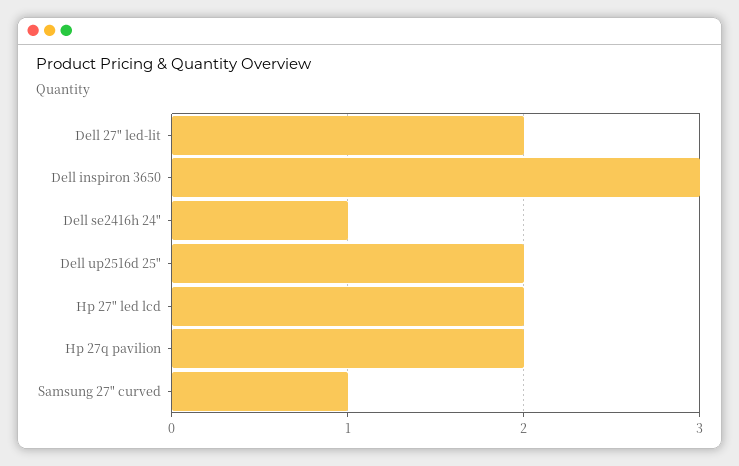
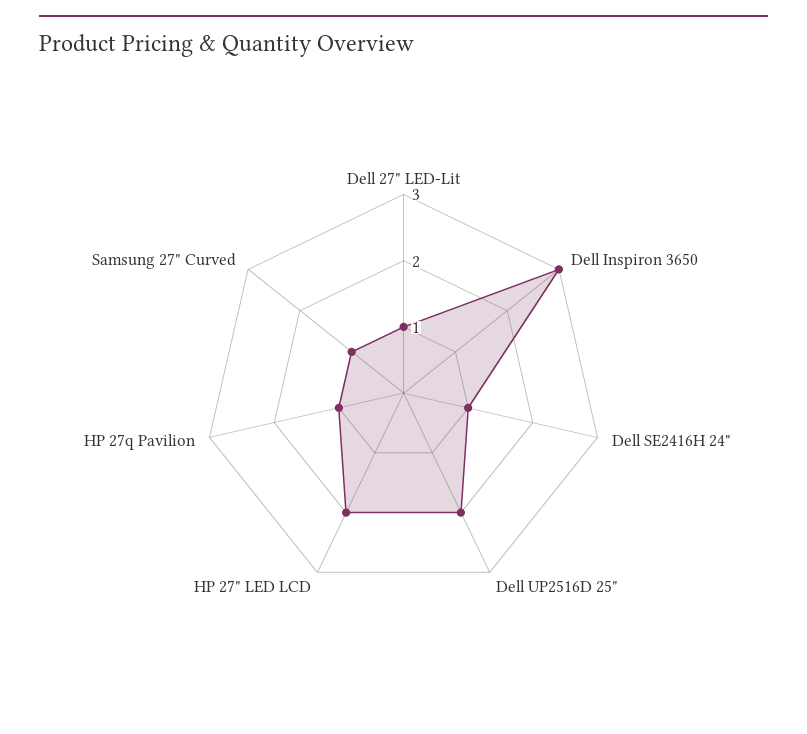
Dell 27" led-lit: 2 -> 1
Hp 27q pavilion: 2 -> 1

